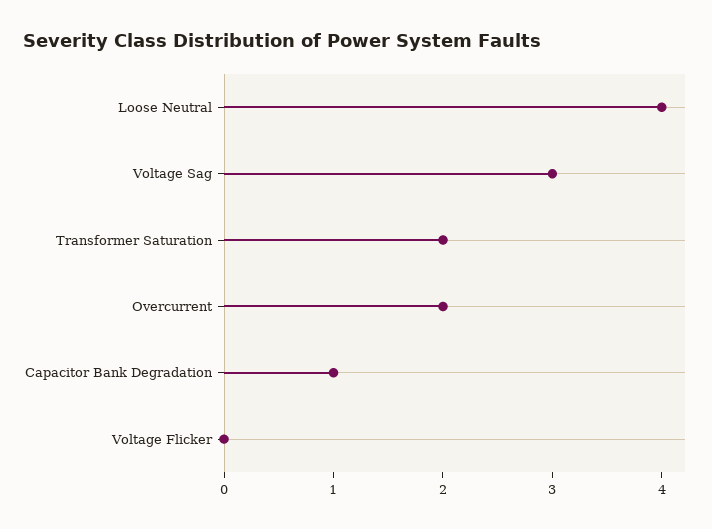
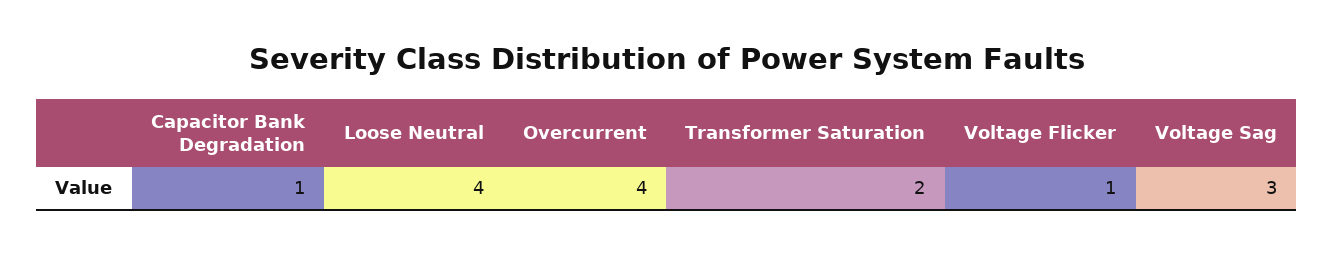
Overcurrent: 2 -> 4
Voltage Flicker: 0 -> 1

